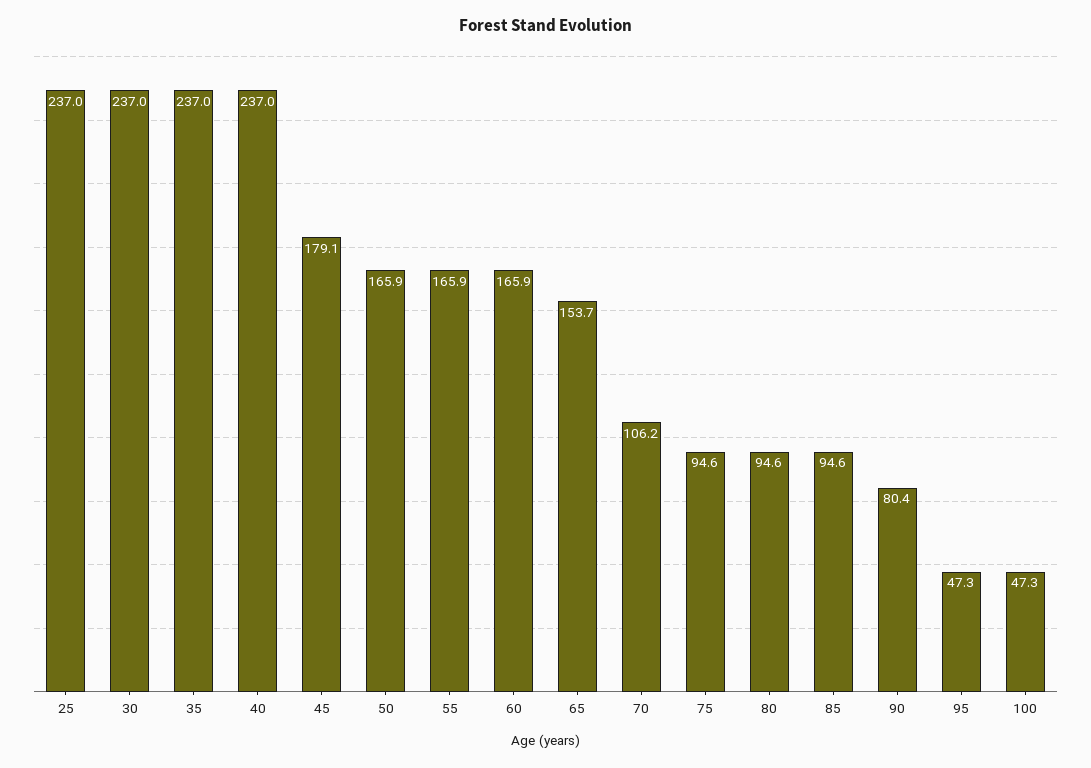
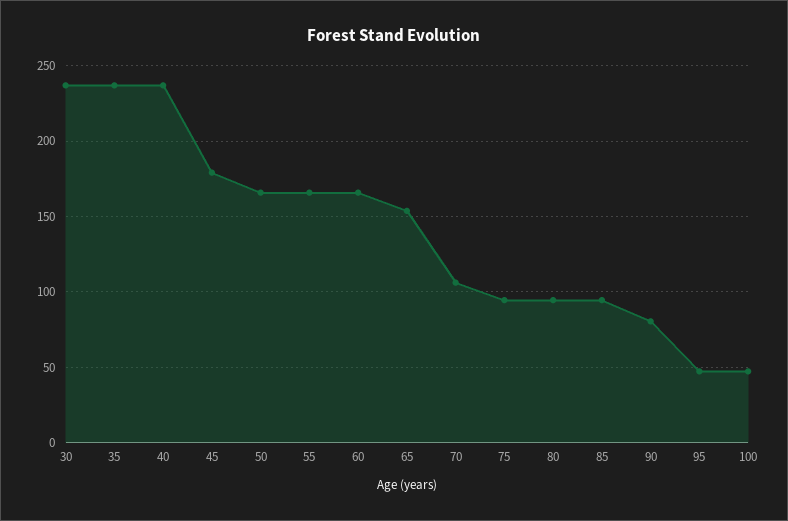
25: 237 -> none

